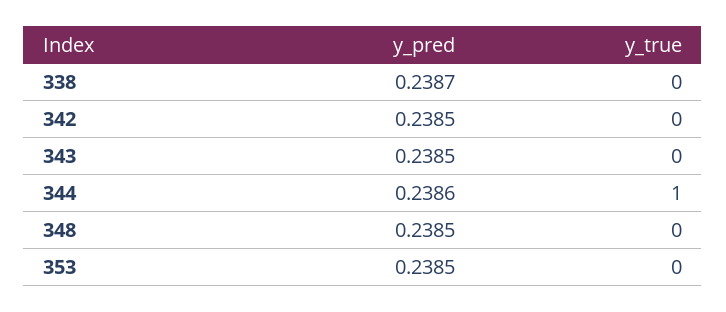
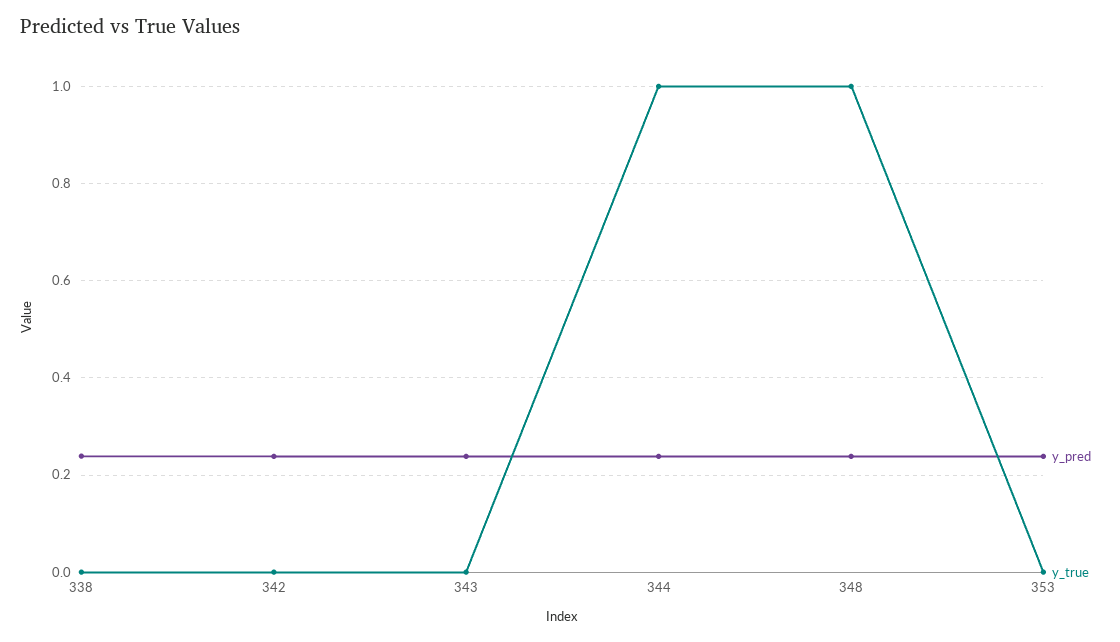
y_true, 348: 0 -> 1

